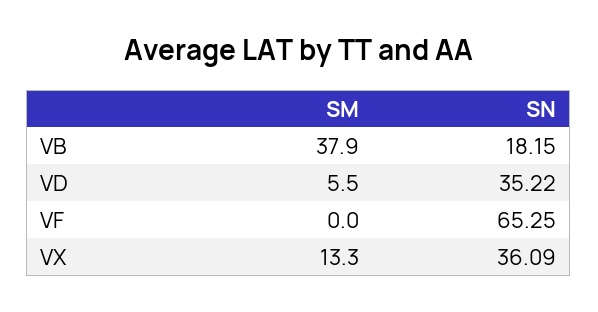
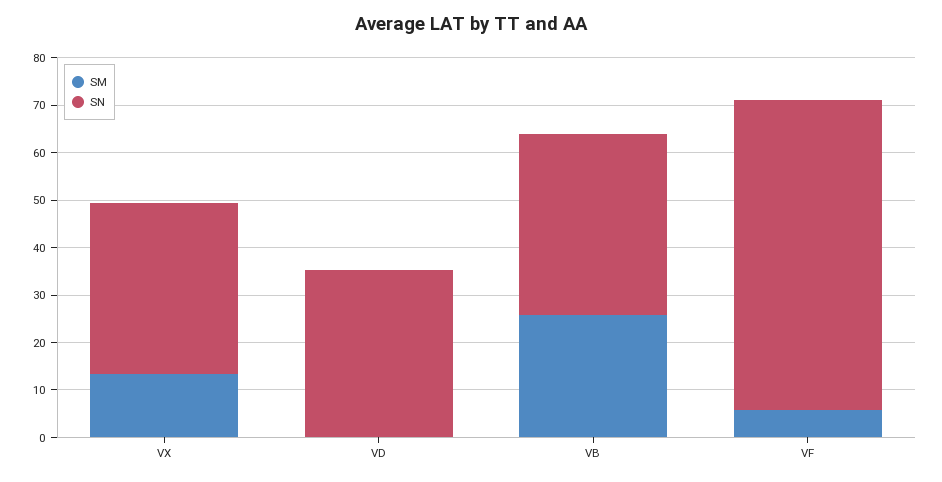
SM, VB: 37.9 -> 26
SN, VB: 18.15 -> 38
SM, VD: 5.5 -> 0
SM, VF: 0 -> 6

